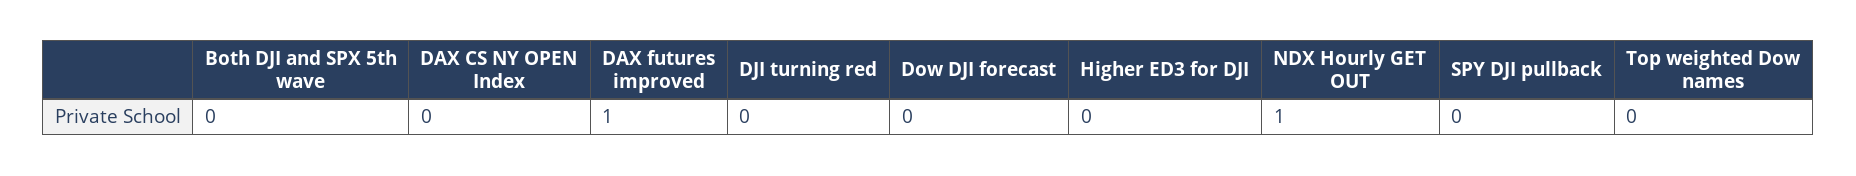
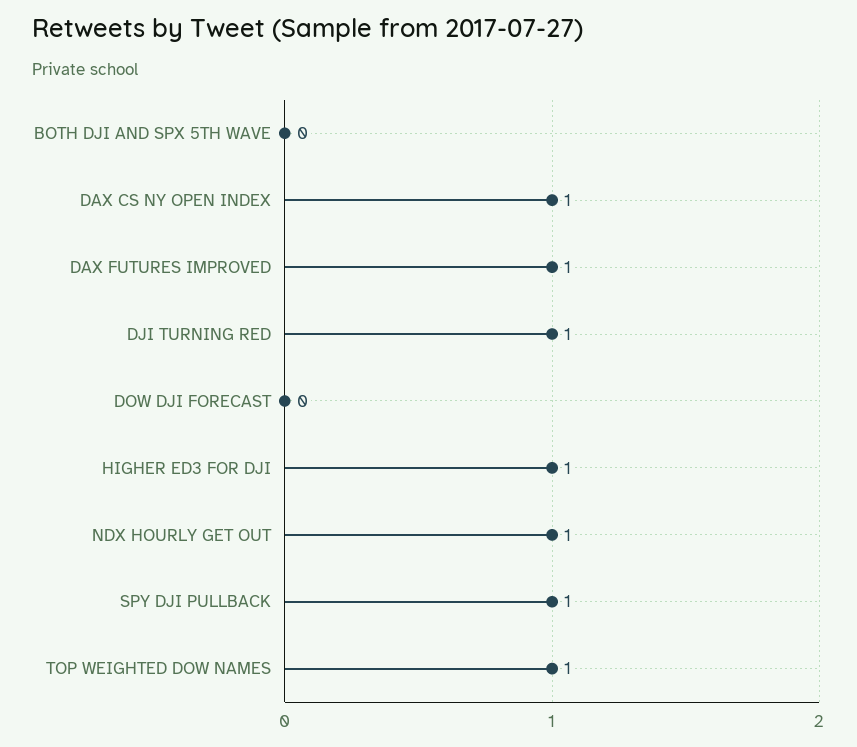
DAX CS NY OPEN Index: 0 -> 1
DJI turning red: 0 -> 1
Higher ED3 for DJI: 0 -> 1
SPY DJI pullback: 0 -> 1
Top weighted Dow names: 0 -> 1

